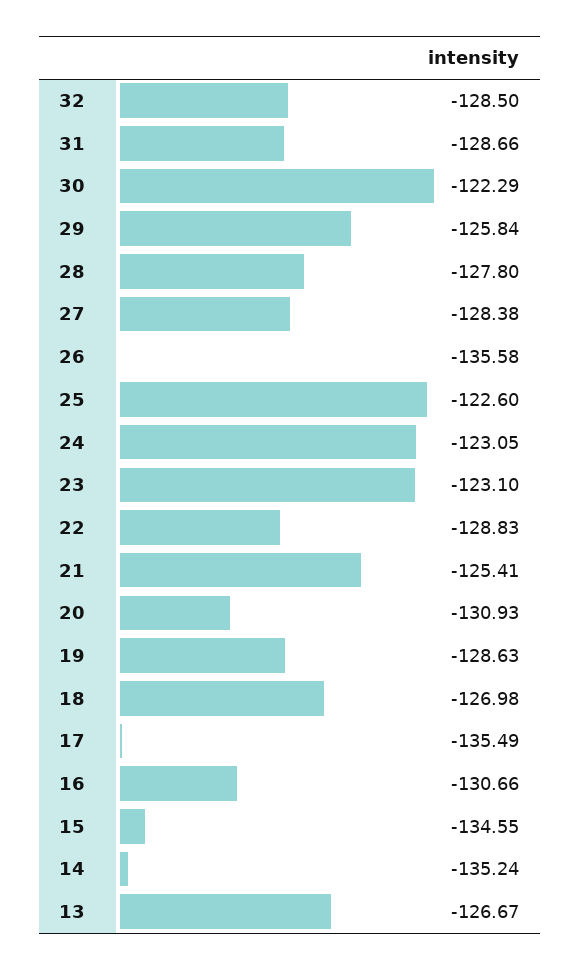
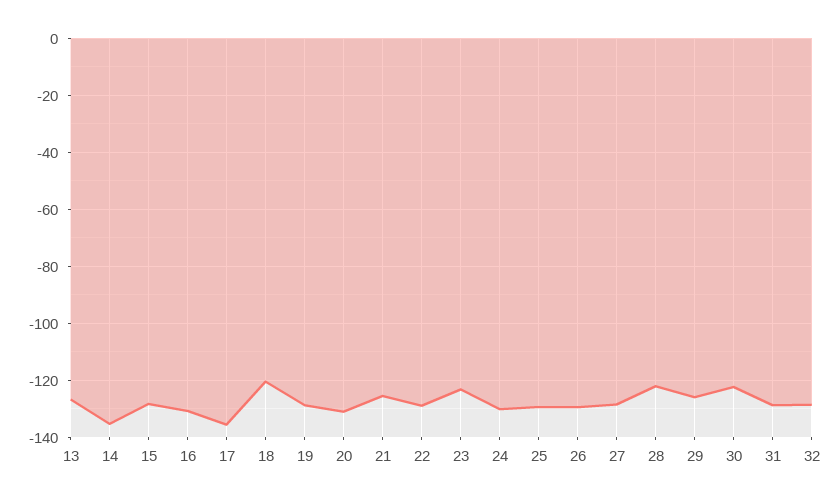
28: -127.8 -> -122.5
26: -135.58 -> -130
25: -122.6 -> -130
24: -123.05 -> -130
18: -126.98 -> -120
15: -134.55 -> -127.5

